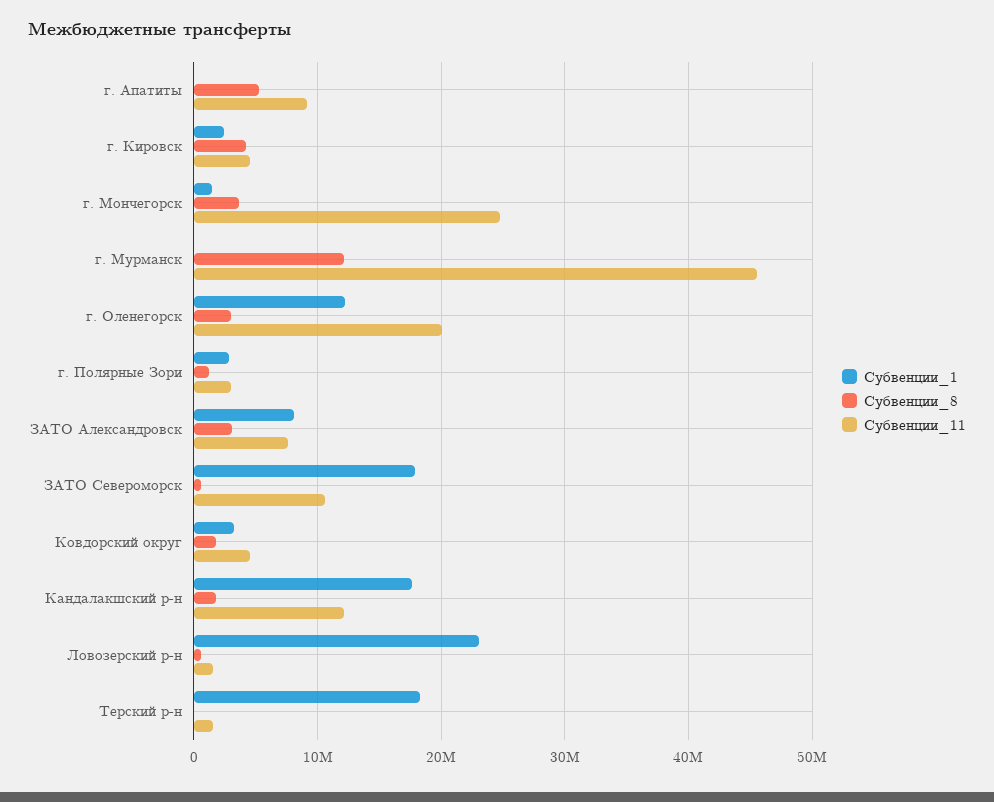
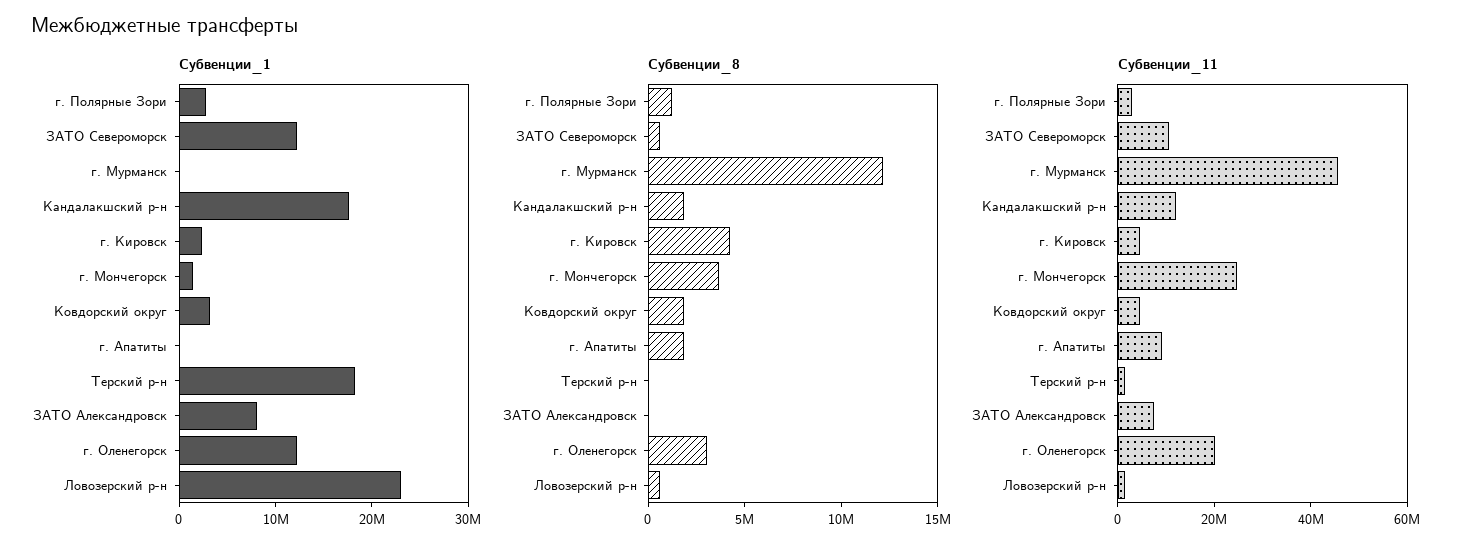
Субвенции_8, г. Апатиты: 5000000 -> 2000000
Субвенции_8, ЗАТО Александровск: 3000000 -> 0
Субвенции_1, ЗАТО Североморск: 18000000 -> 12000000

